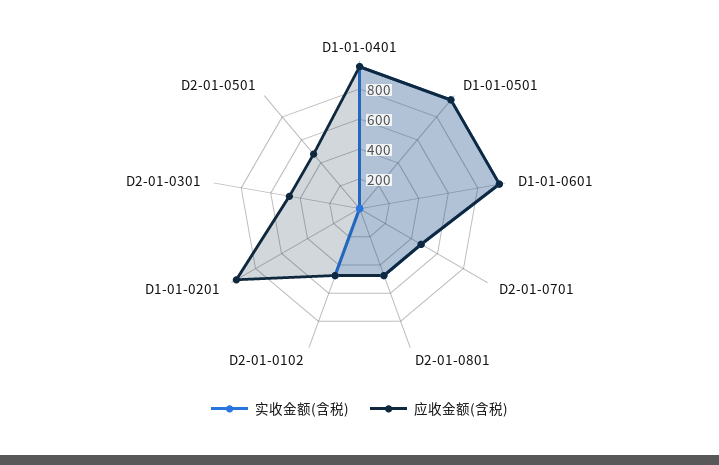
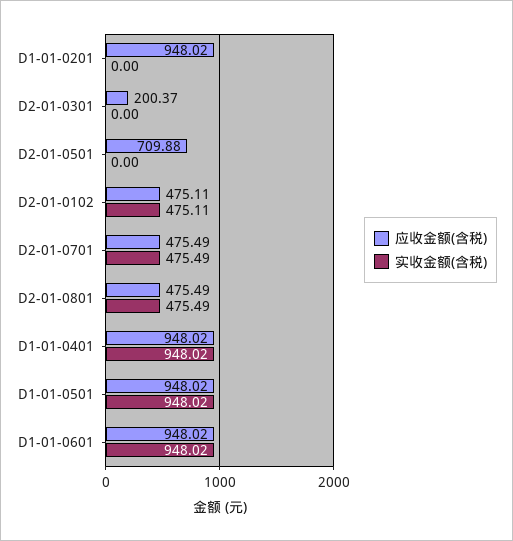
应收金额(含税), D2-01-0301: 500 -> 200.37
应收金额(含税), D2-01-0501: 500 -> 709.88

